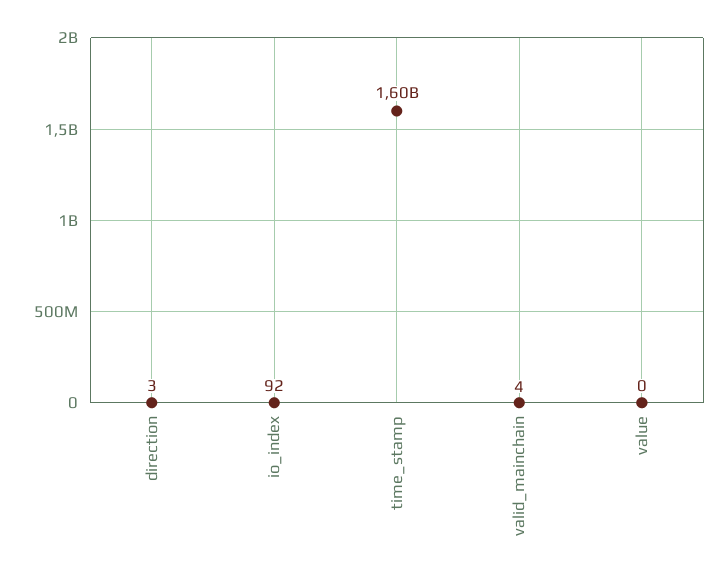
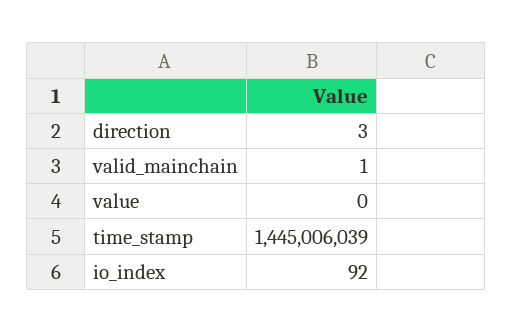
time_stamp: 1600000000 -> 1445006039
valid_mainchain: 4 -> 1

